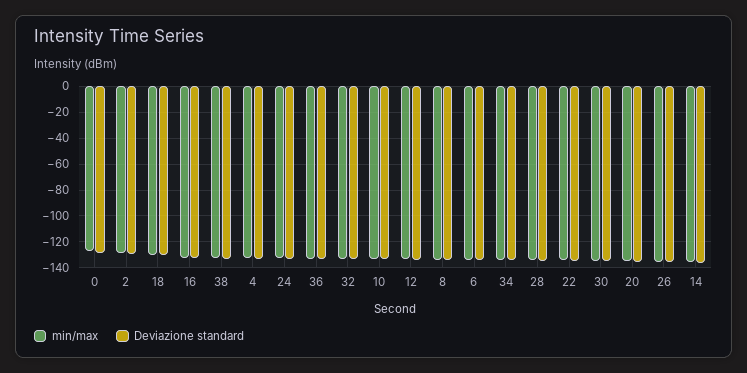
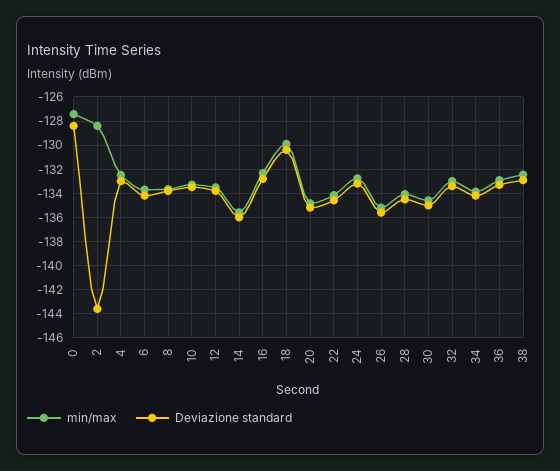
Deviazione standard, 2: -130 -> -143.5

